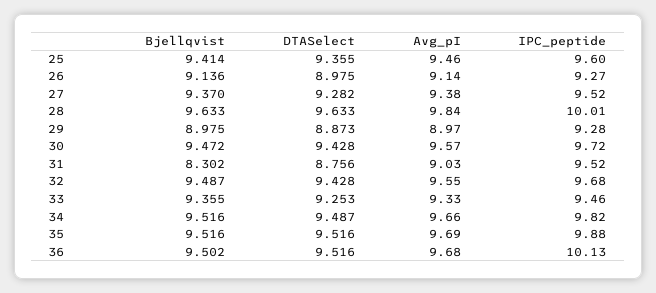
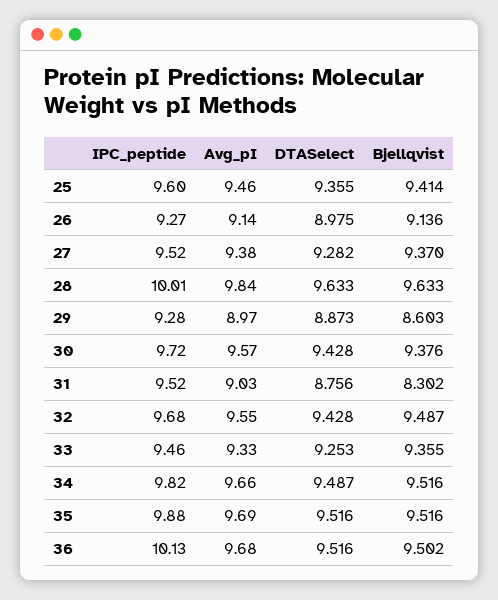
Bjellqvist, 29: 8.975 -> 8.603
Bjellqvist, 30: 9.472 -> 9.376

